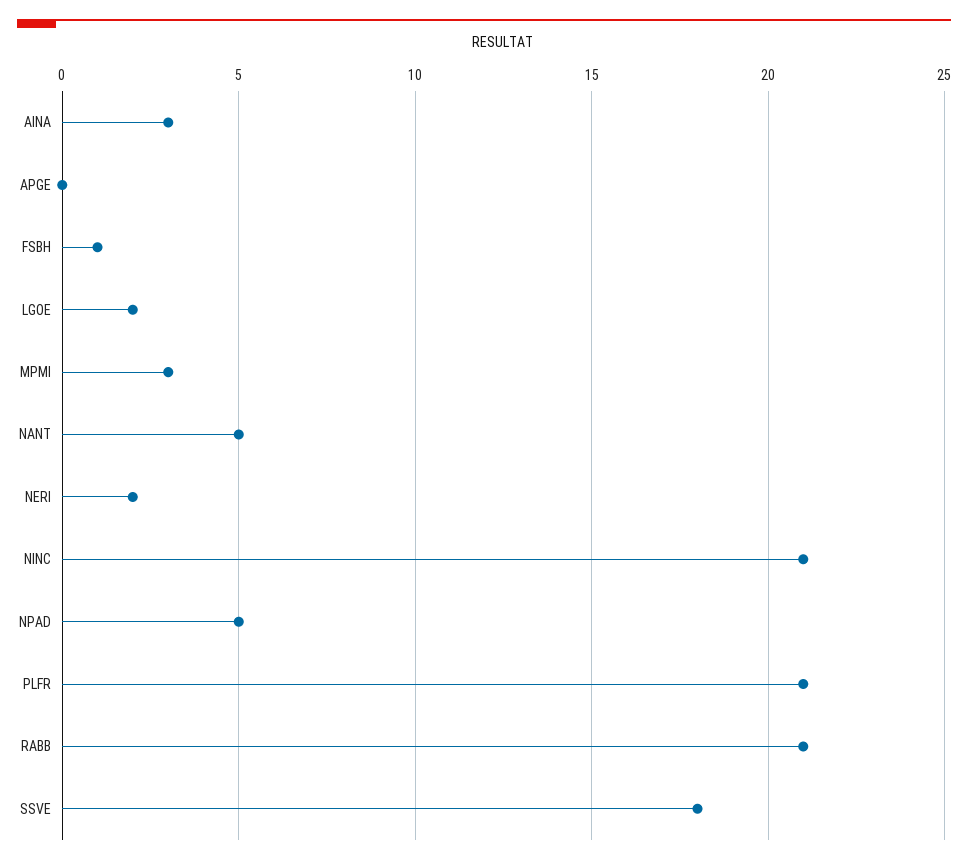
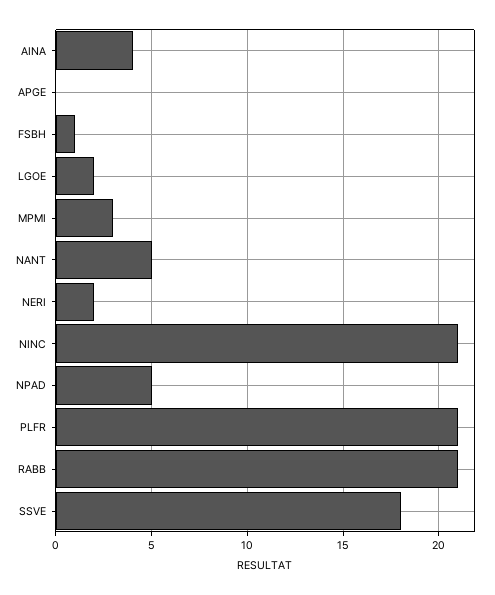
AINA: 3 -> 4

